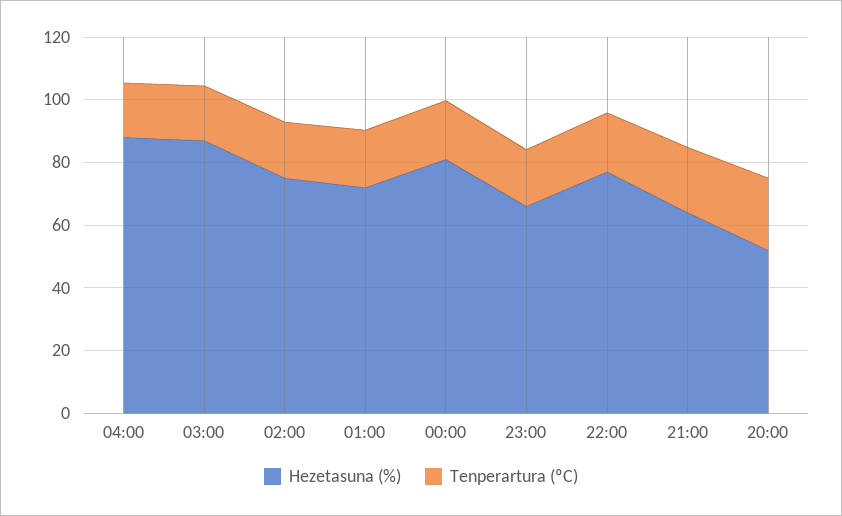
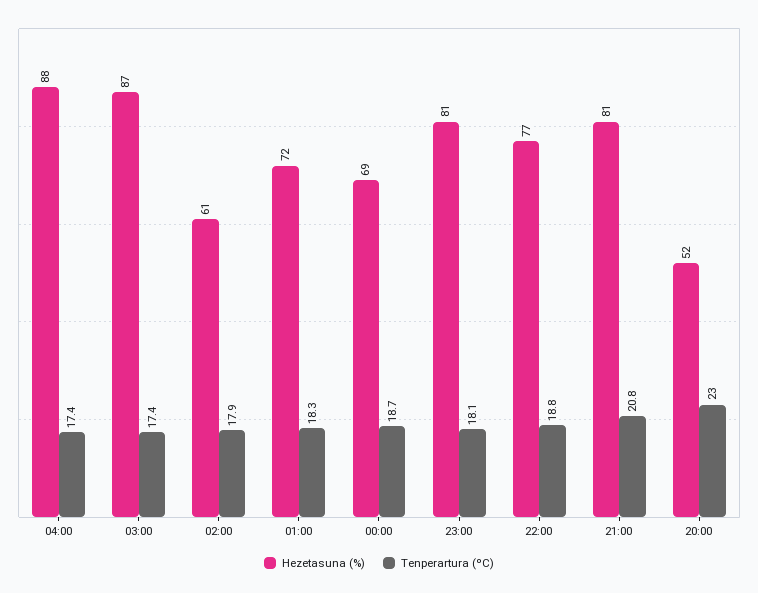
Hezetasuna (%), 02:00: 75 -> 61
Hezetasuna (%), 00:00: 80 -> 69
Hezetasuna (%), 23:00: 65 -> 81
Hezetasuna (%), 21:00: 65 -> 81

